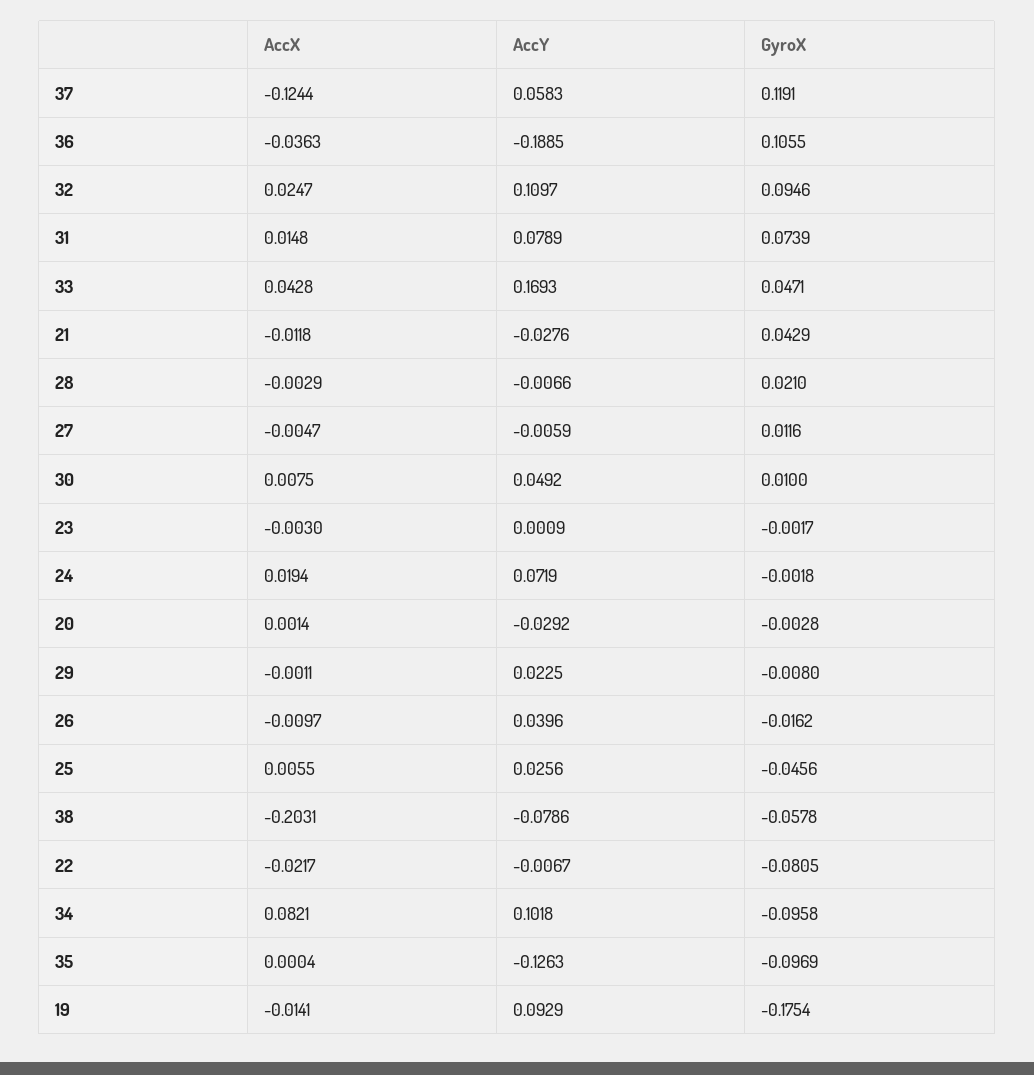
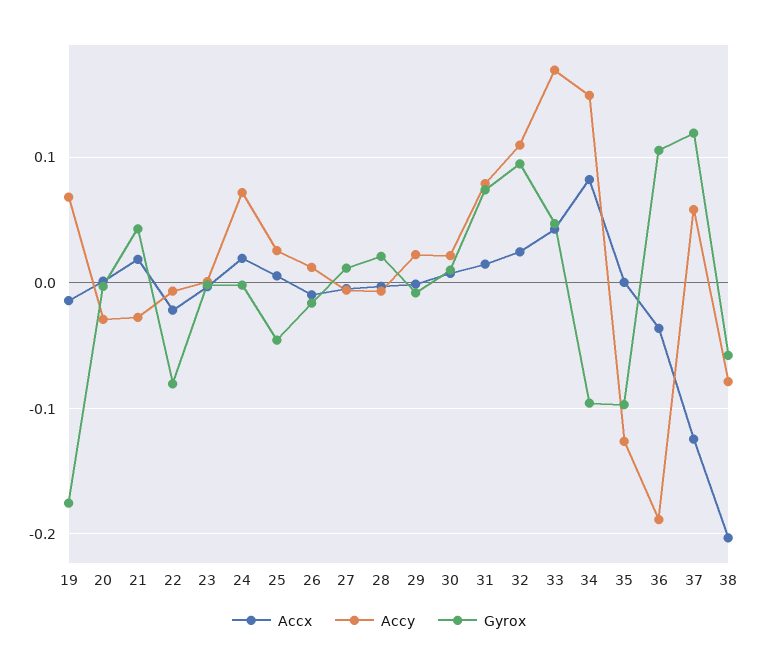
AccX, 21: -0.0118 -> 0.02
AccY, 30: 0.0492 -> 0.02
AccY, 26: 0.0396 -> 0.01
AccY, 34: 0.1018 -> 0.15
AccY, 19: 0.0929 -> 0.07

